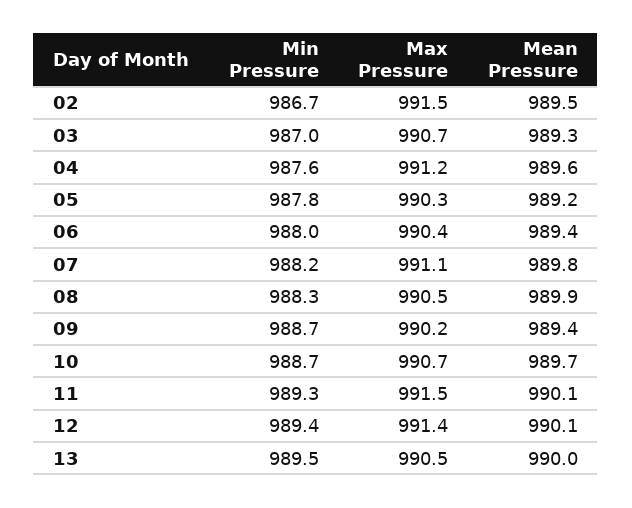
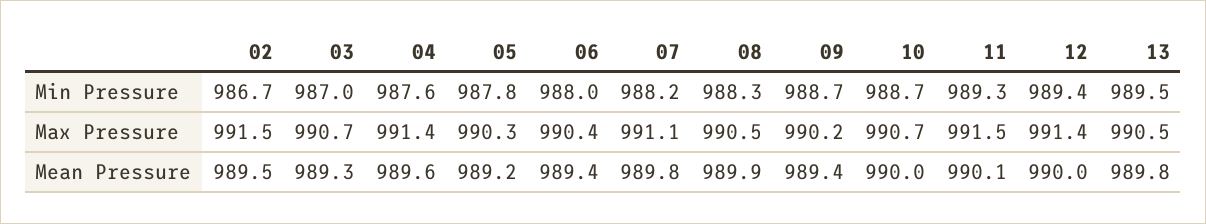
Max Pressure, 04: 991.2 -> 991.4
Mean Pressure, 10: 989.7 -> 990
Mean Pressure, 12: 990.1 -> 990
Mean Pressure, 13: 990 -> 989.8

